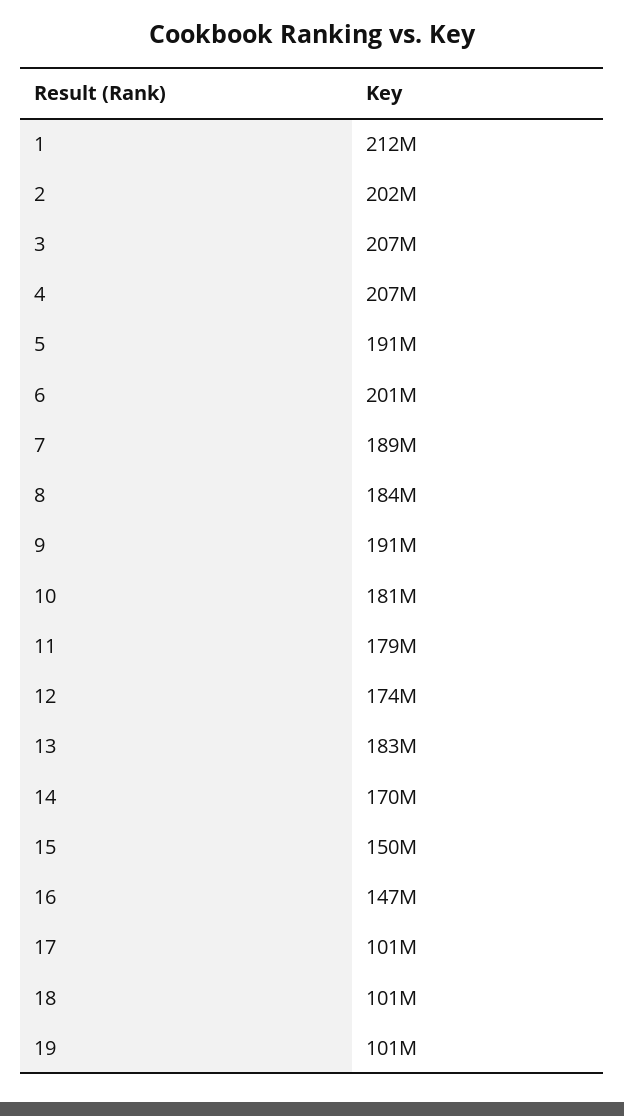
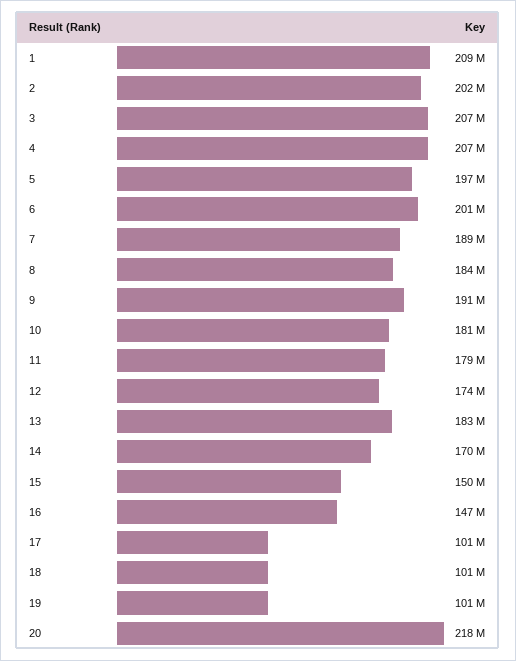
1: 212000000 -> 209000000
5: 191000000 -> 197000000
20: none -> 218000000

